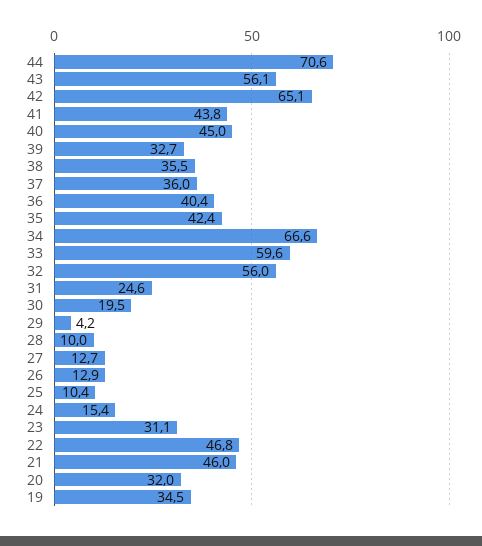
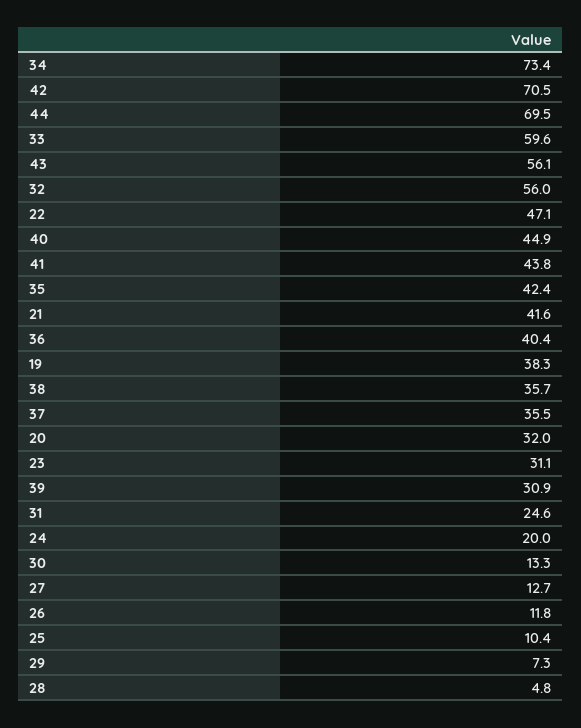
44: 70.6 -> 69.5
42: 65.1 -> 70.5
40: 45 -> 44.9
39: 32.7 -> 30.9
38: 35.5 -> 35.7
37: 36 -> 35.5
34: 66.6 -> 73.4
30: 19.5 -> 13.3
29: 4.2 -> 7.3
28: 10 -> 4.8
26: 12.9 -> 11.8
24: 15.4 -> 20
22: 46.8 -> 47.1
21: 46 -> 41.6
19: 34.5 -> 38.3

